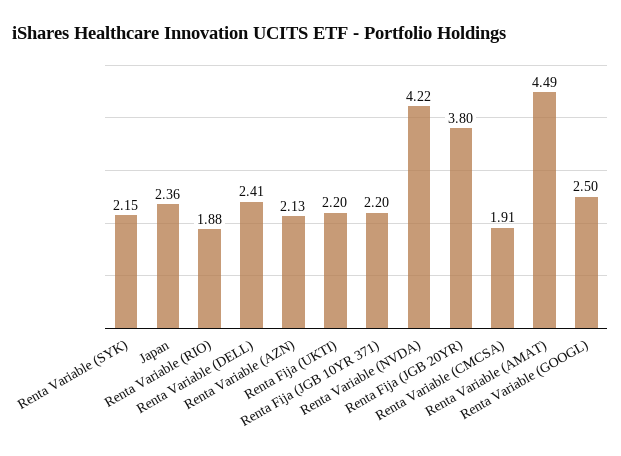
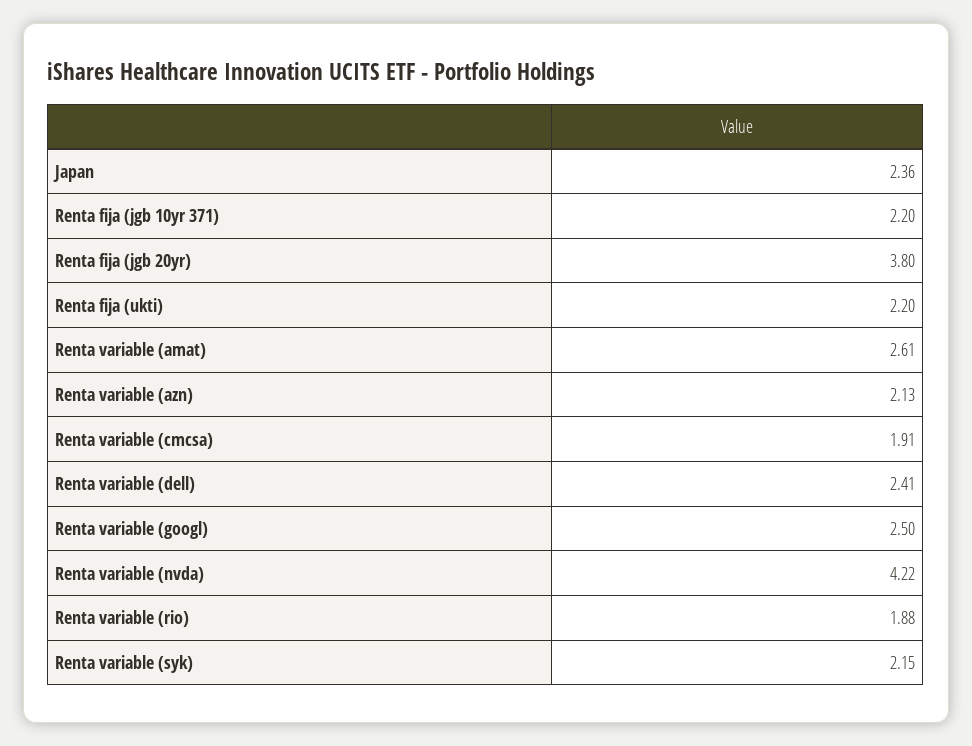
Renta Variable (AMAT): 4.49 -> 2.61

